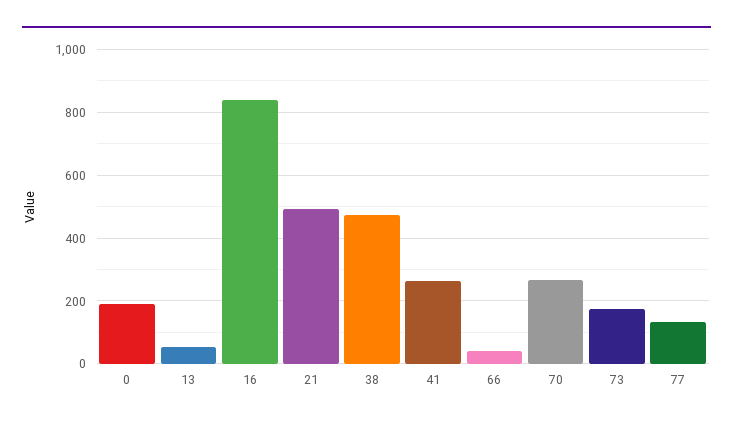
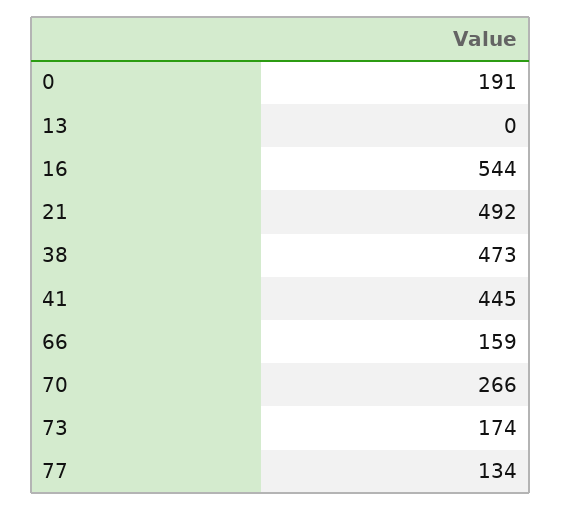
13: 60 -> 0
16: 840 -> 544
41: 260 -> 445
66: 40 -> 159

